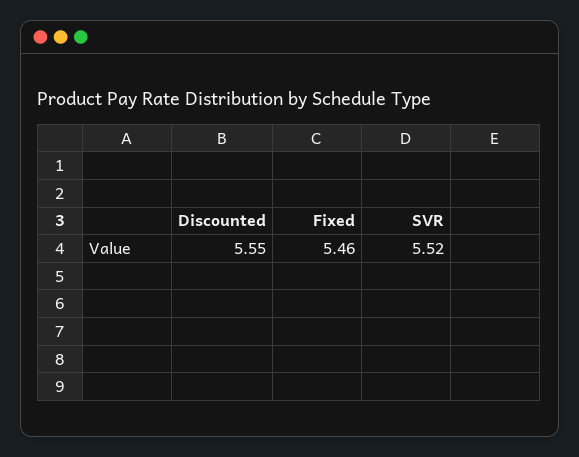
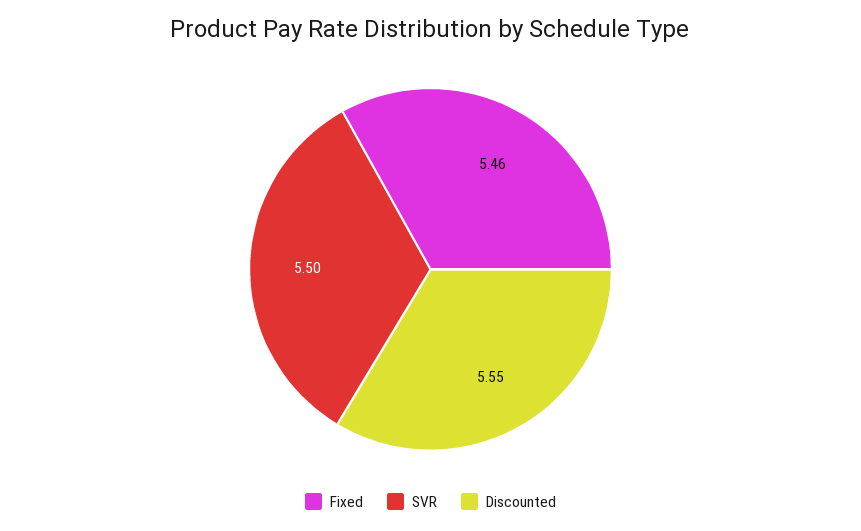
SVR: 5.52 -> 5.5

